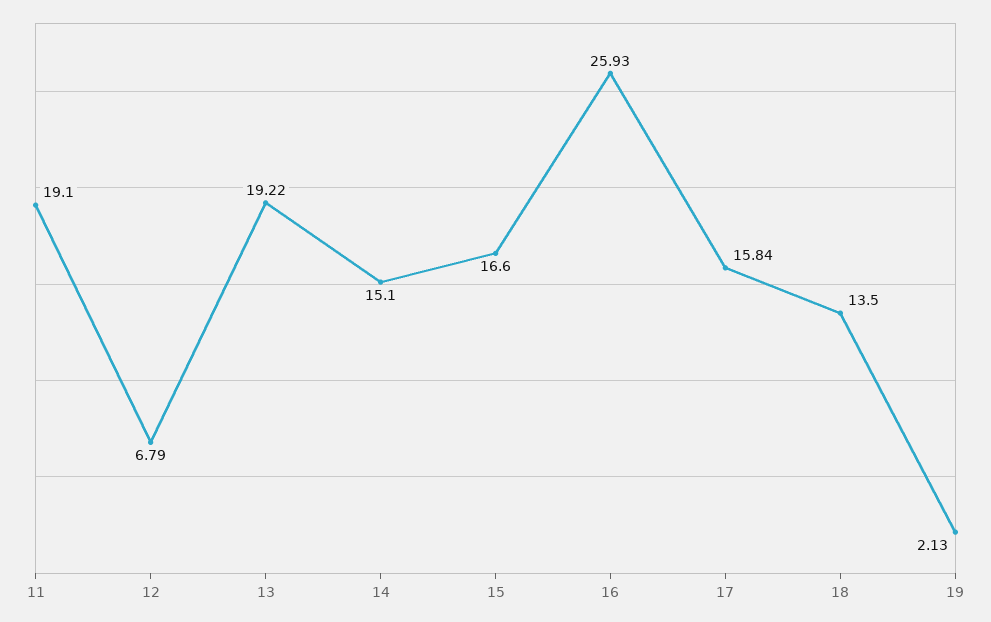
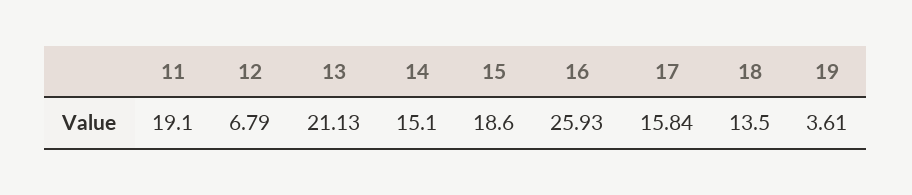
13: 19.22 -> 21.13
15: 16.6 -> 18.6
19: 2.13 -> 3.61

